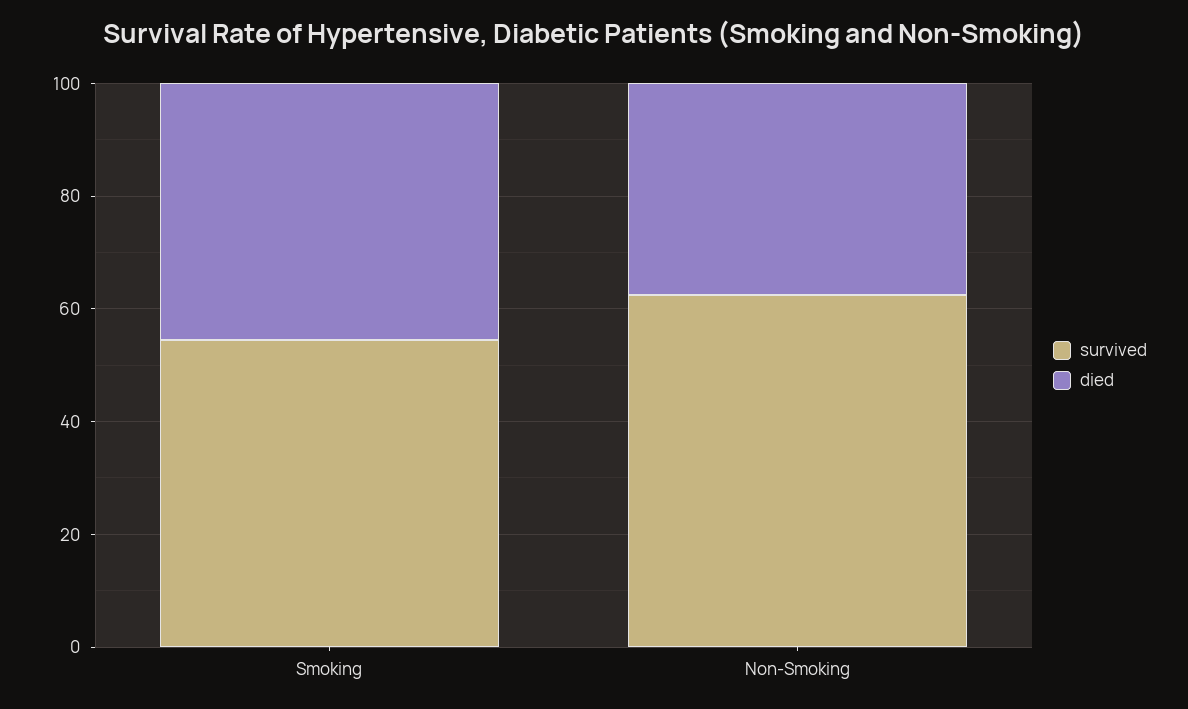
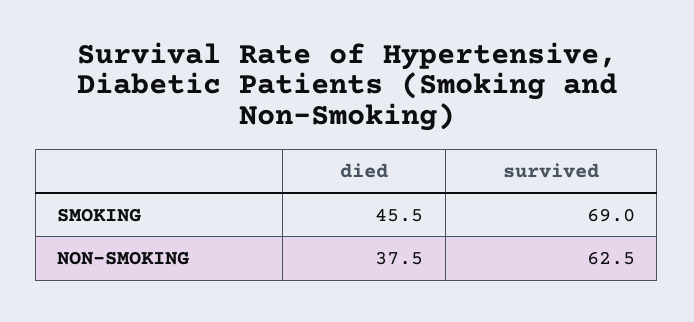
survived, Smoking: 55 -> 69

